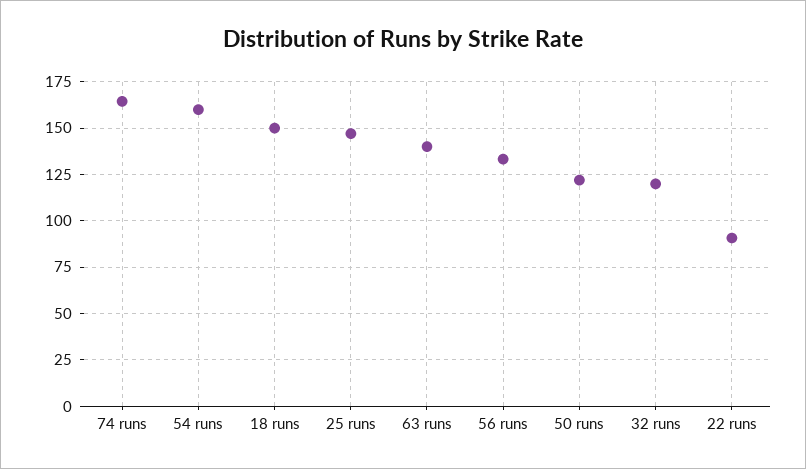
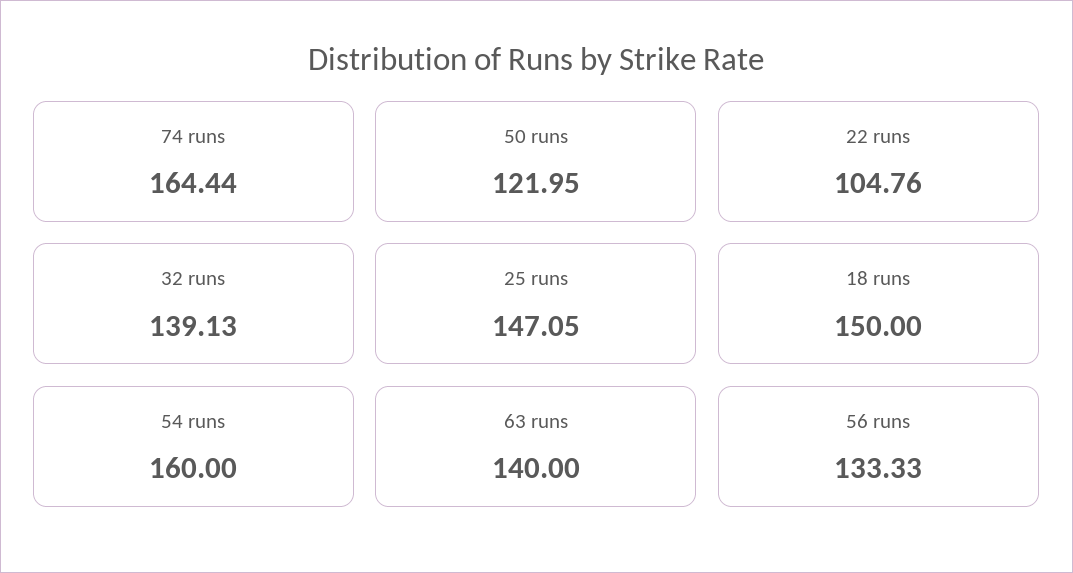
32 runs: 120 -> 139.13
22 runs: 90 -> 104.76

